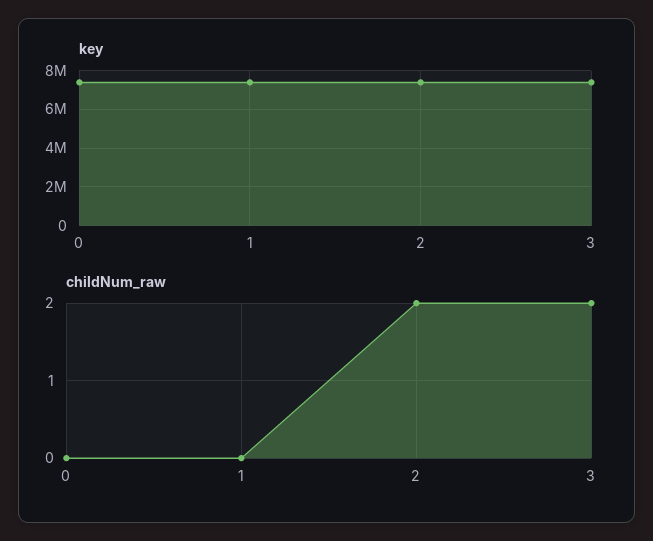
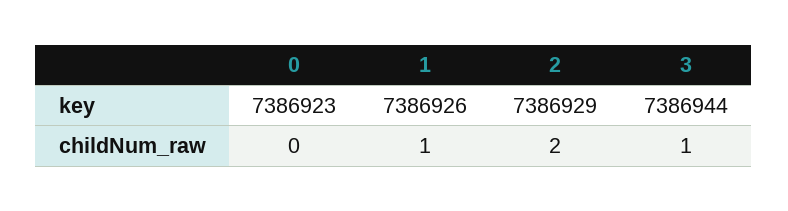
childNum_raw, 1: 0 -> 1
childNum_raw, 3: 2 -> 1

